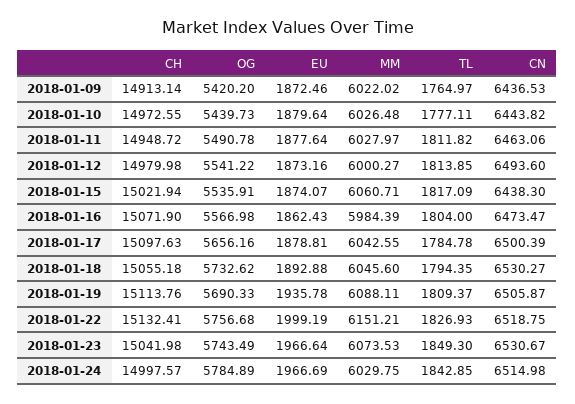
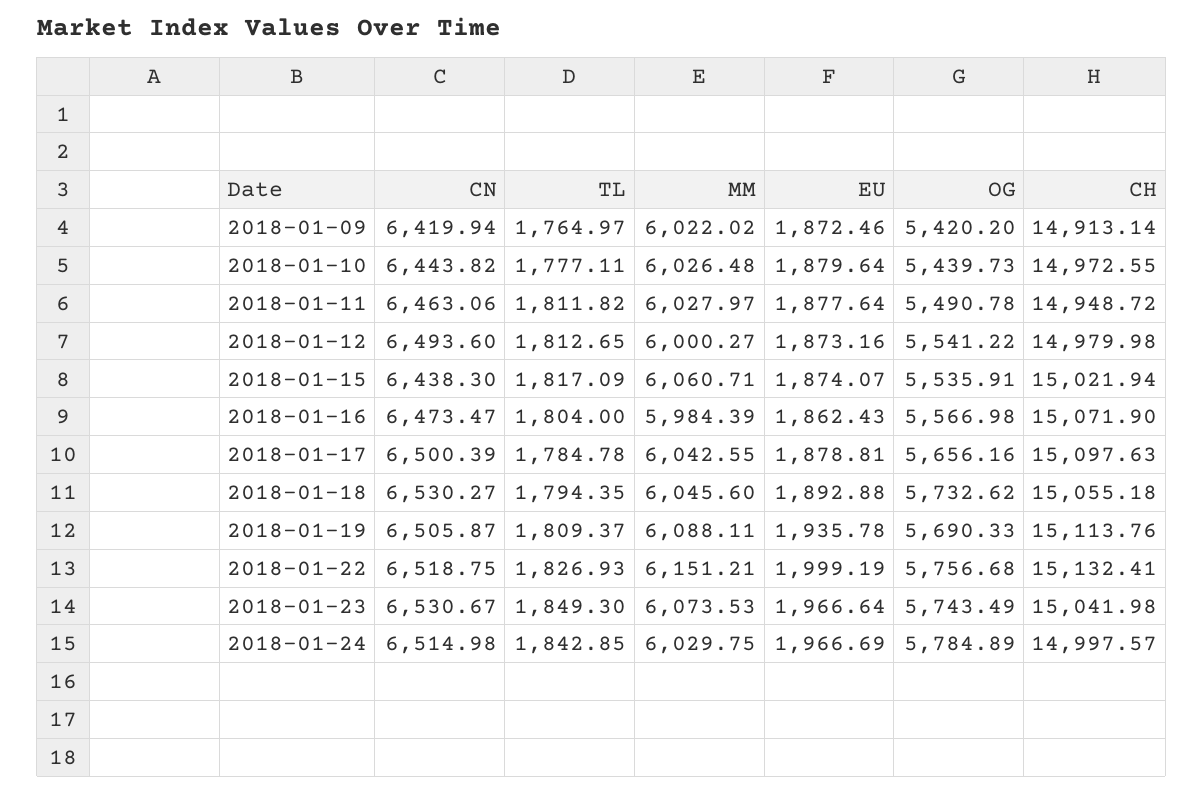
CN, 2018-01-09: 6436.53 -> 6419.94
TL, 2018-01-12: 1813.85 -> 1812.65

